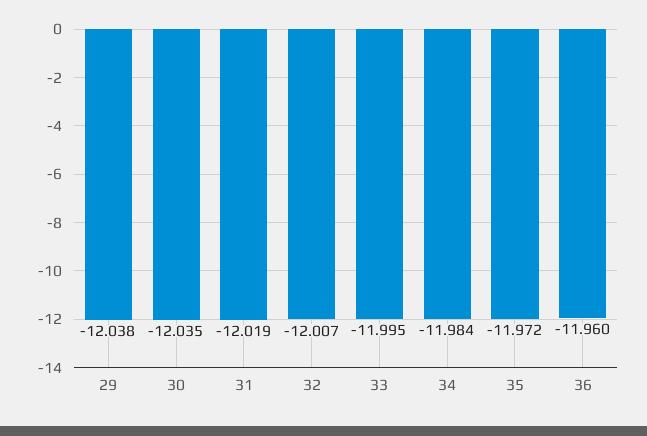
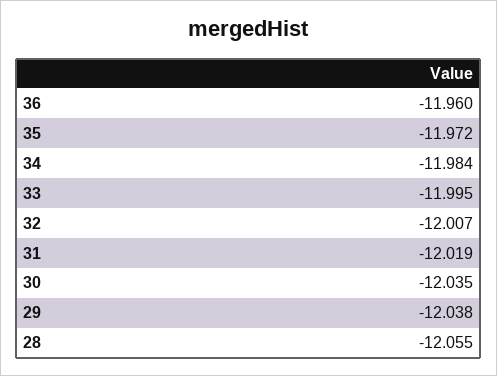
28: none -> -12.055

